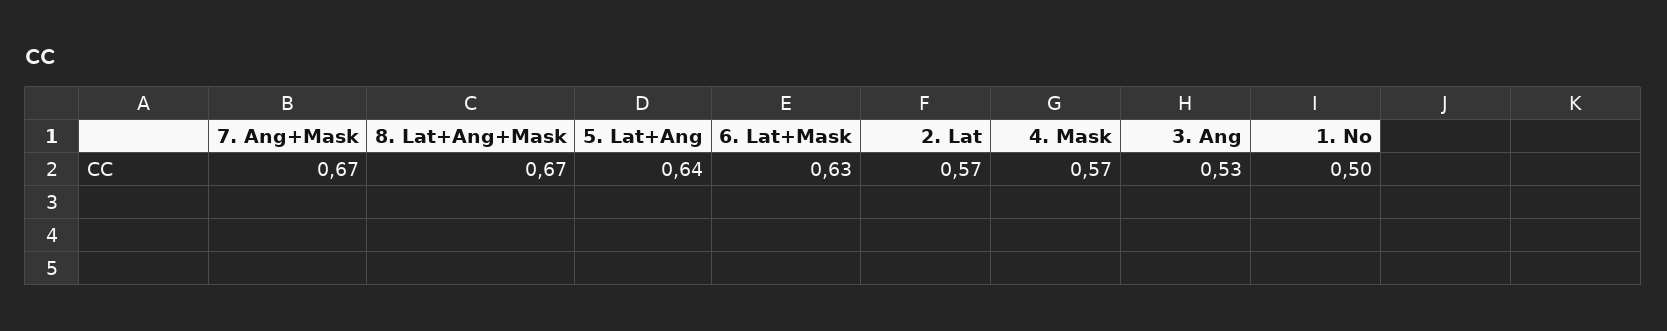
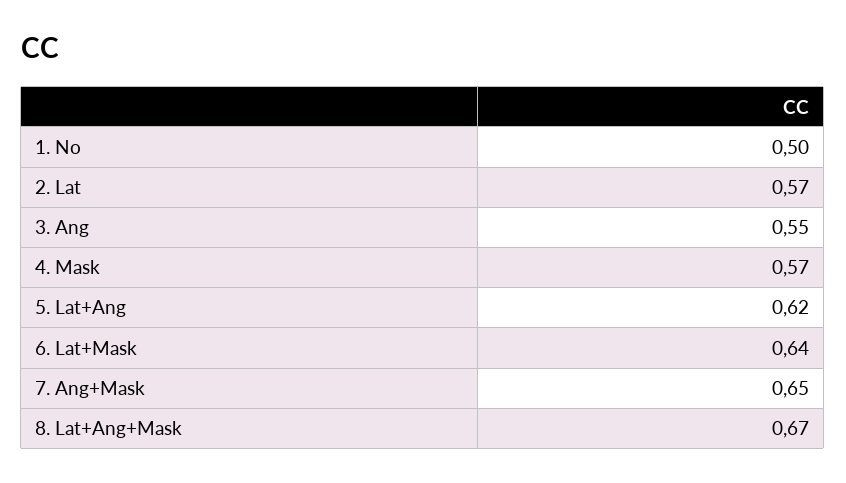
7. Ang+Mask: 0.67 -> 0.65
5. Lat+Ang: 0.64 -> 0.62
6. Lat+Mask: 0.63 -> 0.64
3. Ang: 0.53 -> 0.55

